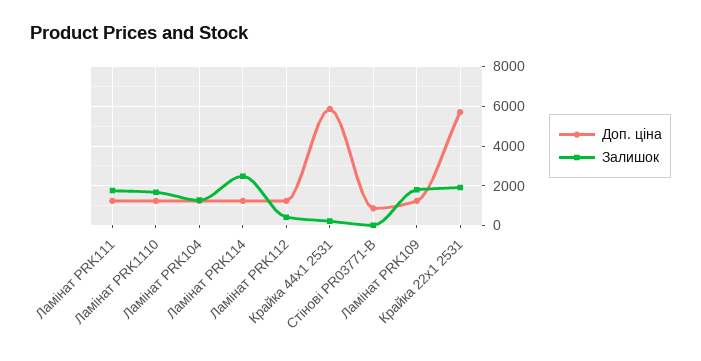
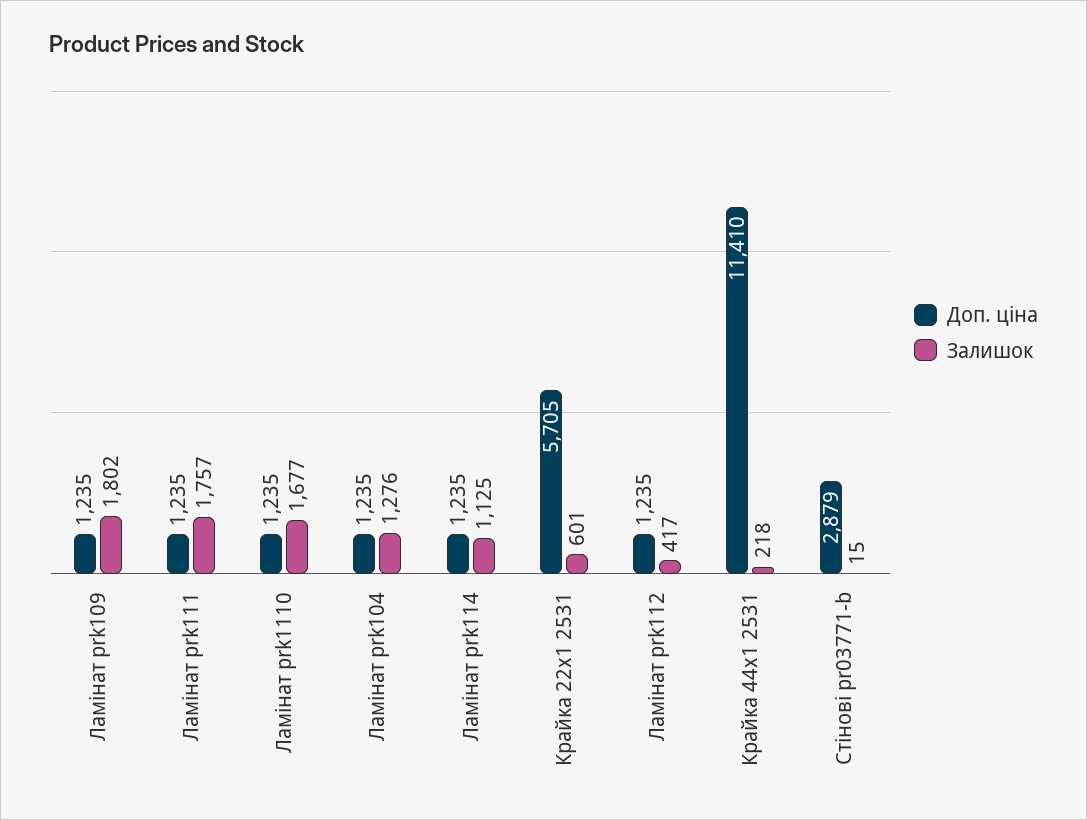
Залишок, Ламінат PRK114: 2500 -> 1125
Доп. ціна, Крайка 44x1 2531: 6000 -> 11410
Доп. ціна, Стінові PR03771-B: 1000 -> 2879
Залишок, Крайка 22x1 2531: 2000 -> 601

